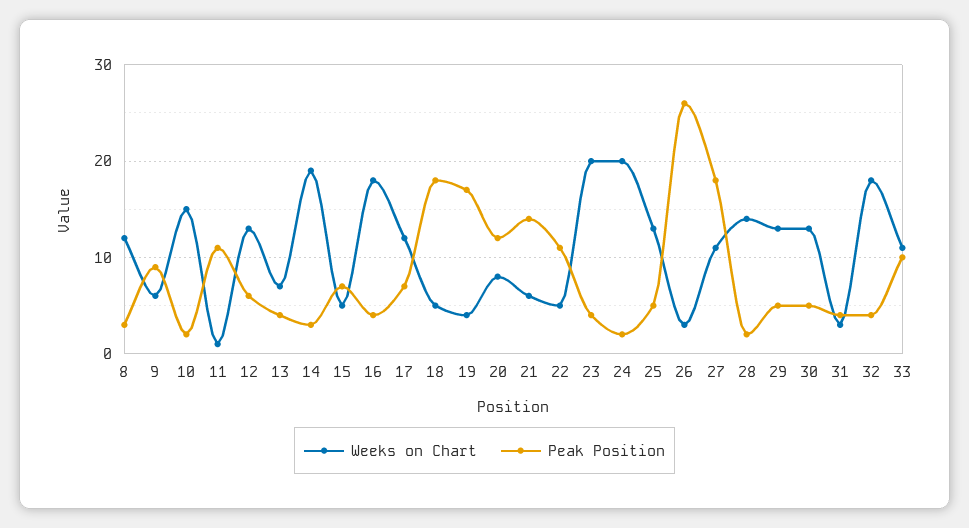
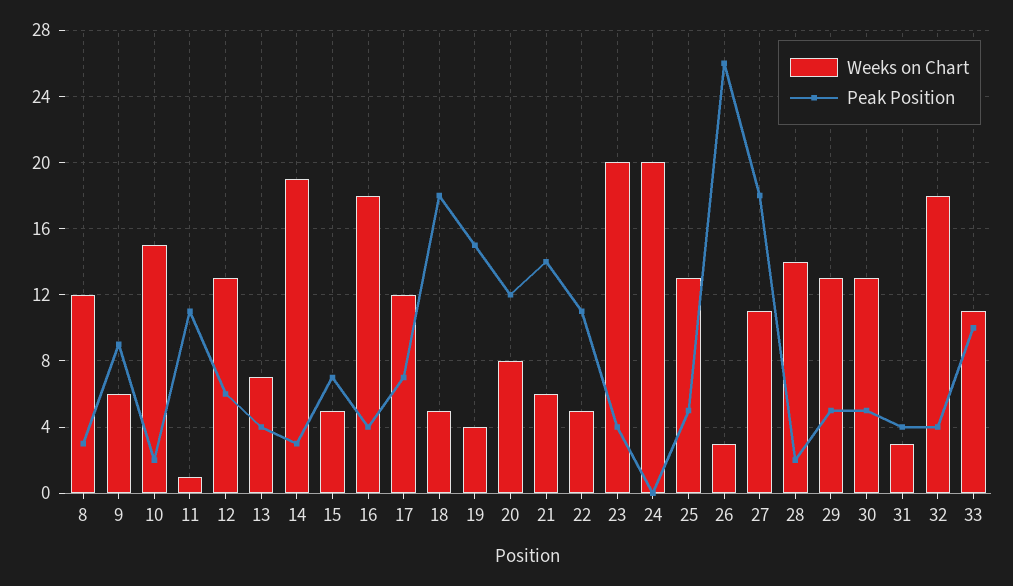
Peak Position, 19: 17 -> 15
Peak Position, 24: 2 -> 0

